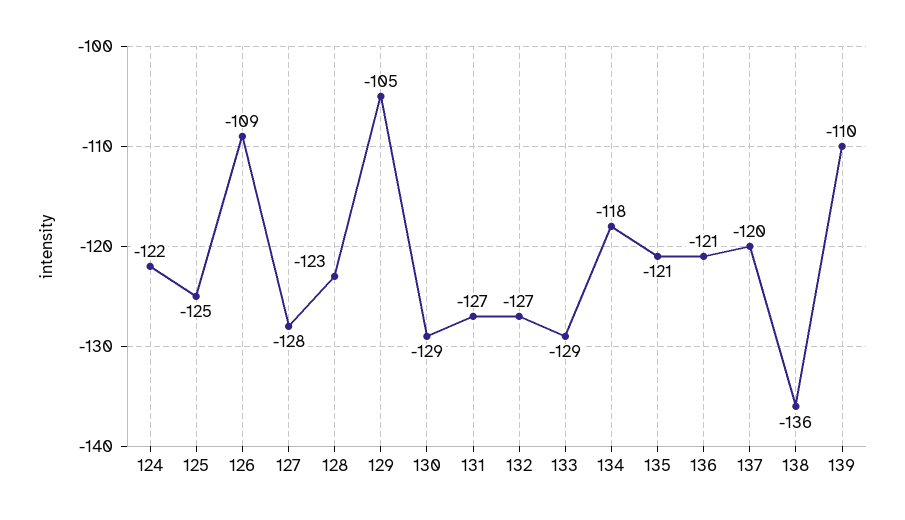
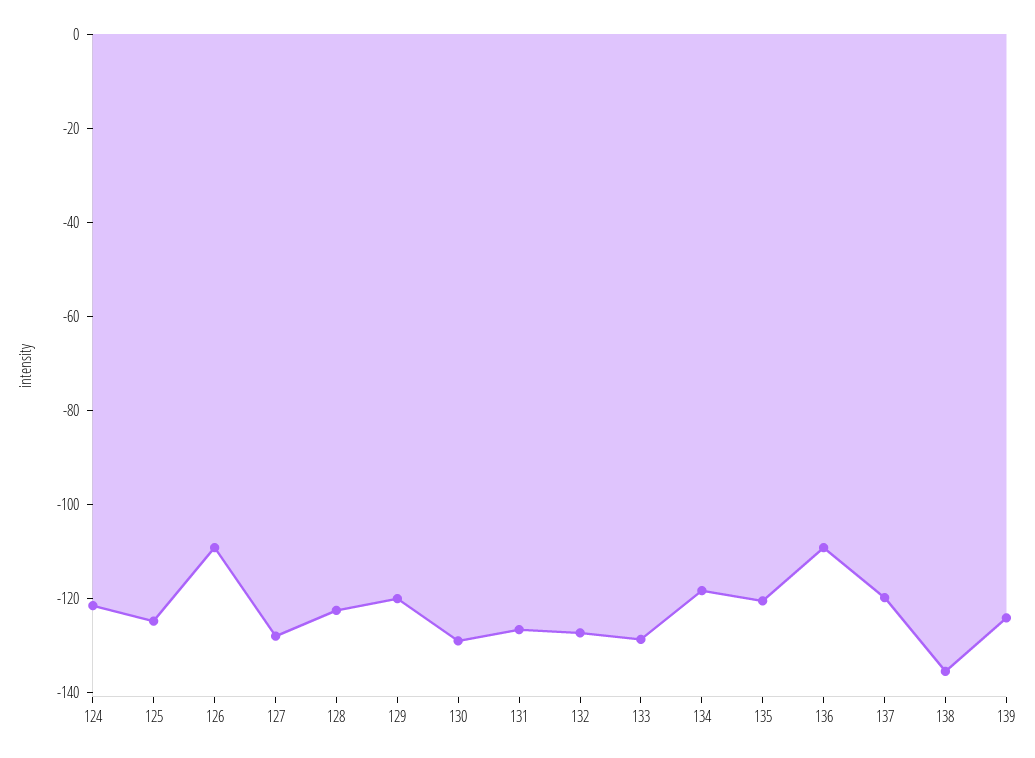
129: -105 -> -120
136: -121 -> -110
139: -110 -> -125

